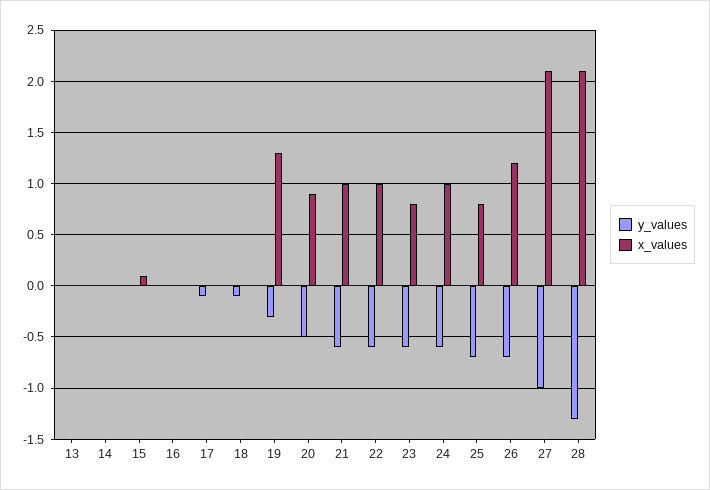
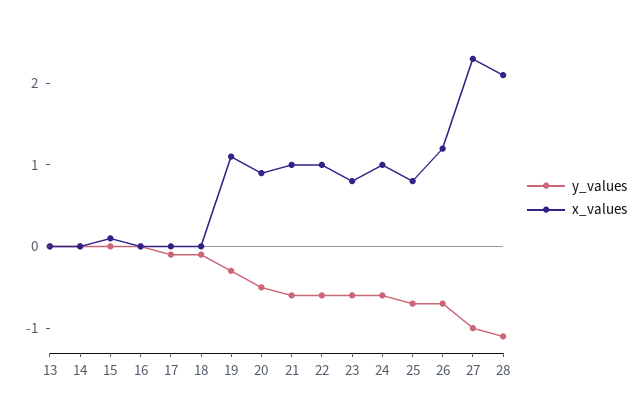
x_values, 19: 1.3 -> 1.1
x_values, 27: 2.1 -> 2.3
y_values, 28: -1.3 -> -1.1

